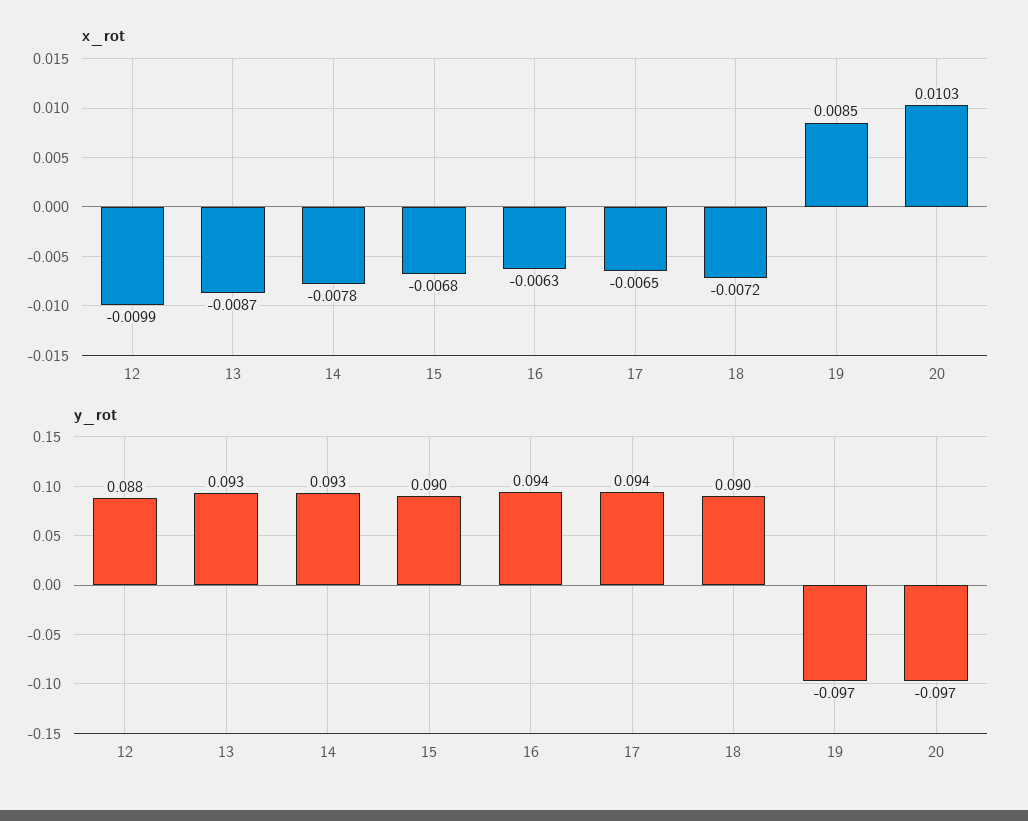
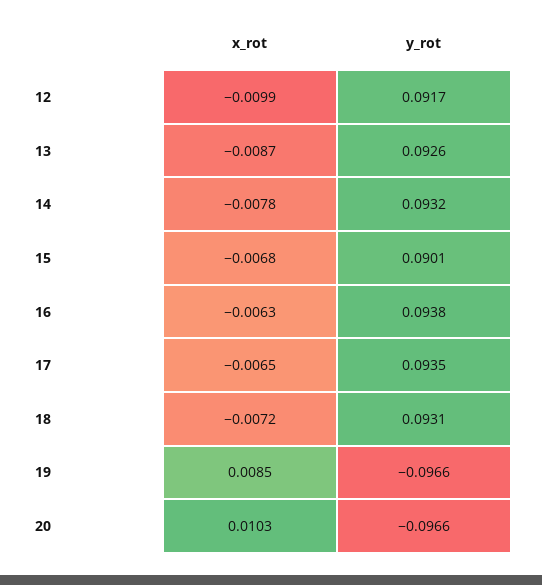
y_rot, 12: 0.088 -> 0.0917
y_rot, 18: 0.09 -> 0.0931

